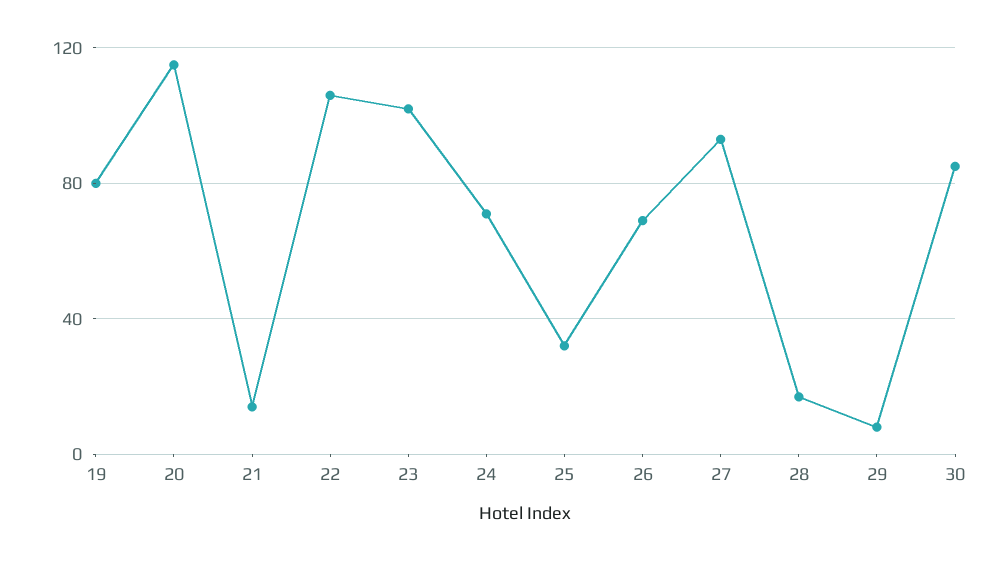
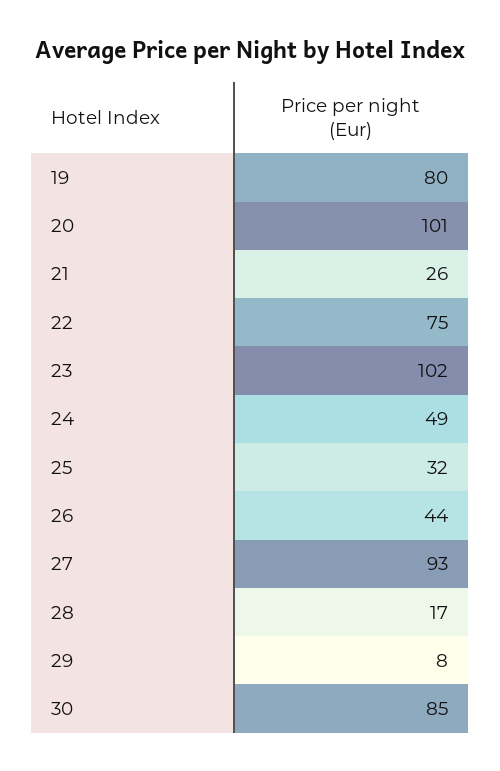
20: 115 -> 101
21: 15 -> 26
22: 105 -> 75
24: 70 -> 49
26: 70 -> 44

